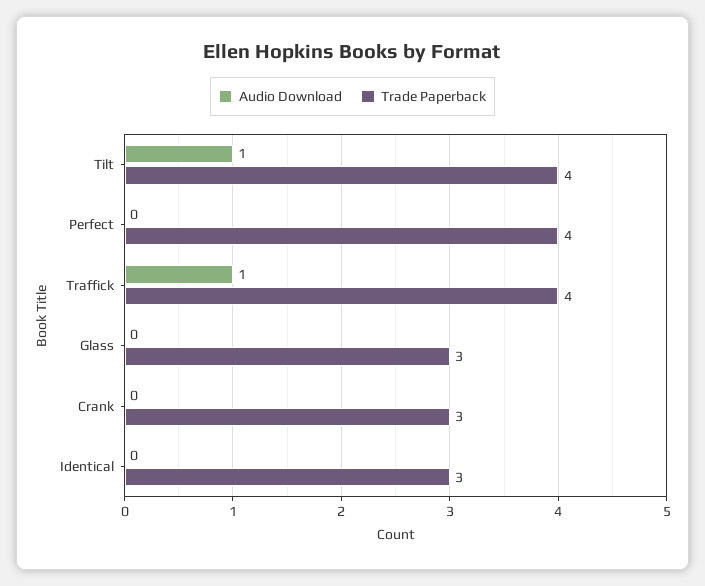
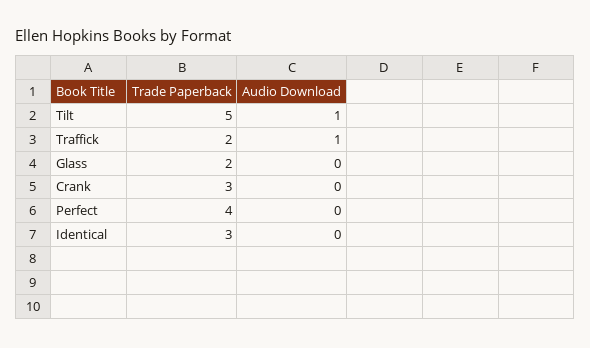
Trade Paperback, Tilt: 4 -> 5
Trade Paperback, Traffick: 4 -> 2
Trade Paperback, Glass: 3 -> 2

